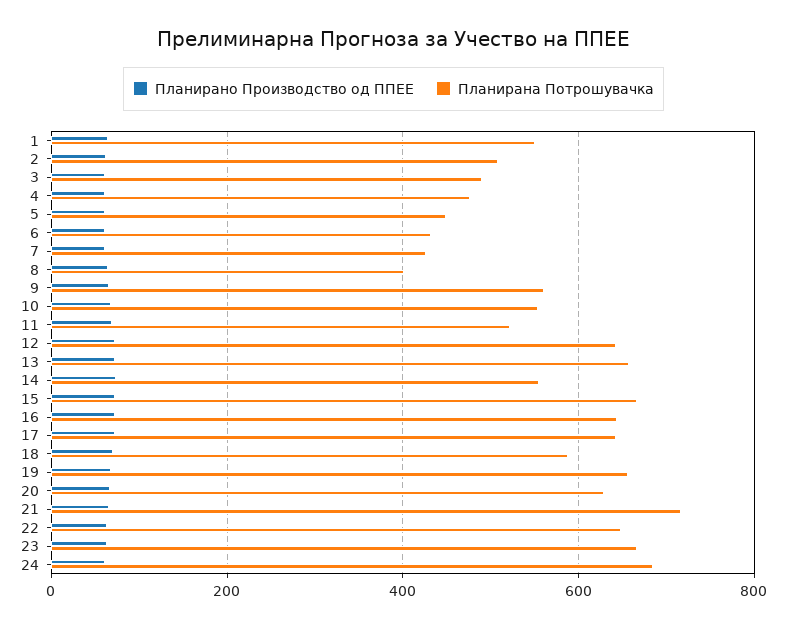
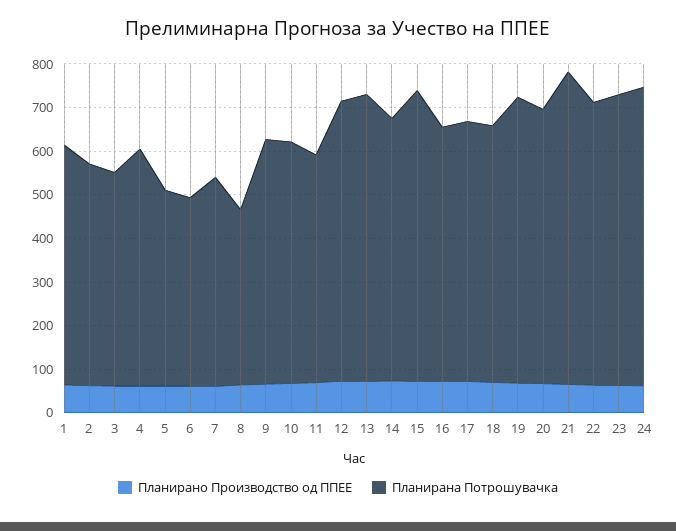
Планирана Потрошувачка, 4: 480 -> 540
Планирана Потрошувачка, 7: 420 -> 480
Планирана Потрошувачка, 14: 560 -> 600
Планирана Потрошувачка, 16: 640 -> 580
Планирана Потрошувачка, 17: 640 -> 600

